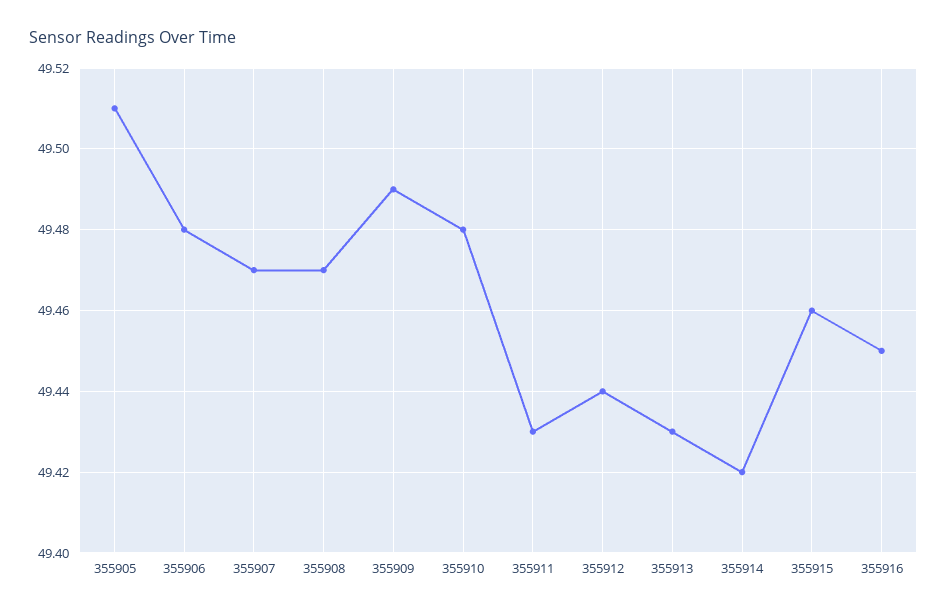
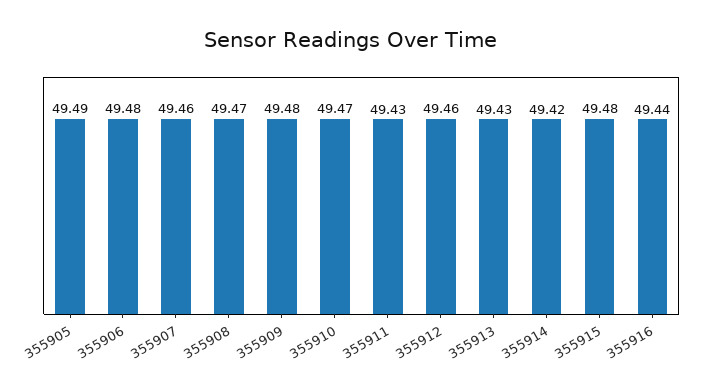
355905: 49.51 -> 49.49
355907: 49.47 -> 49.46
355909: 49.49 -> 49.48
355910: 49.48 -> 49.47
355912: 49.44 -> 49.46
355915: 49.46 -> 49.48
355916: 49.45 -> 49.44

